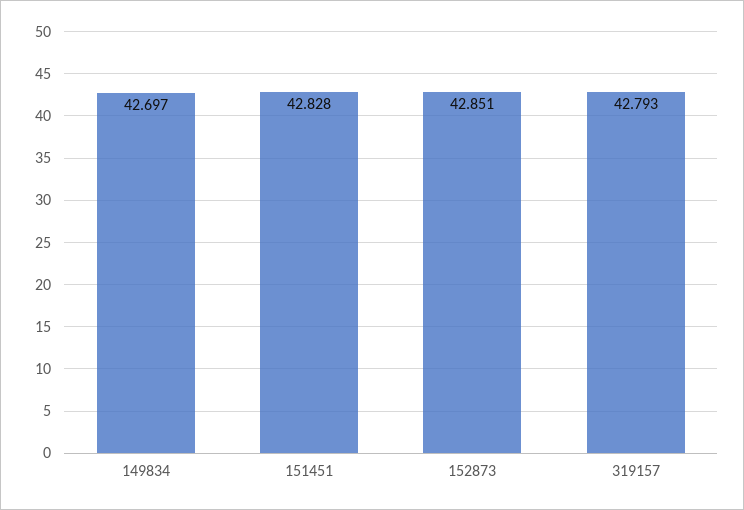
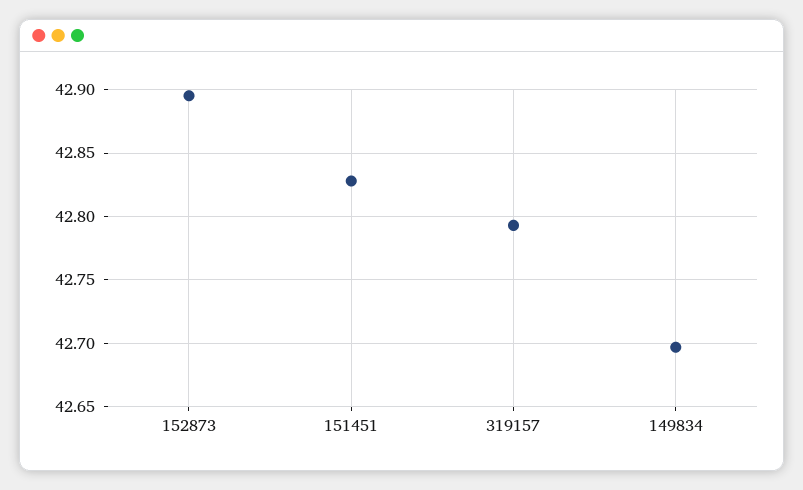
152873: 42.851 -> 42.895

